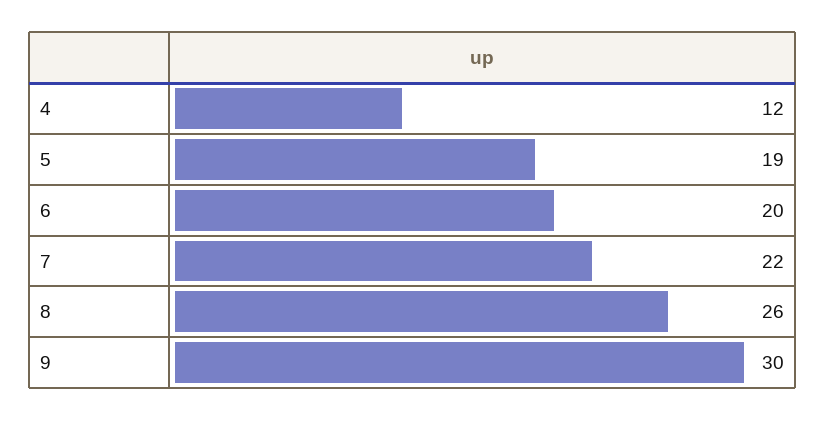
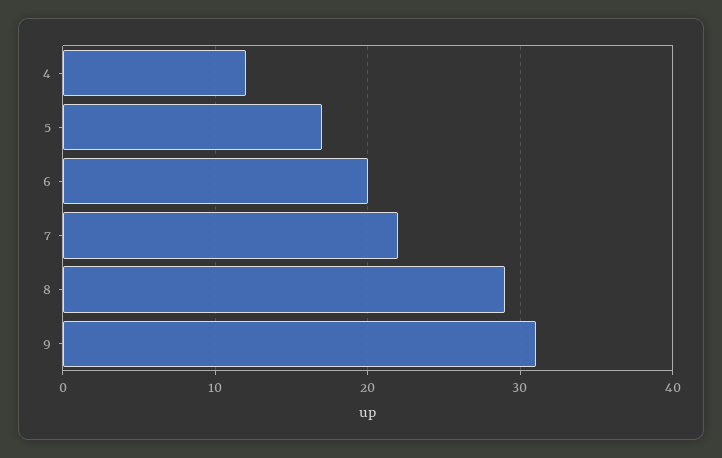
5: 19 -> 17
8: 26 -> 29
9: 30 -> 31

